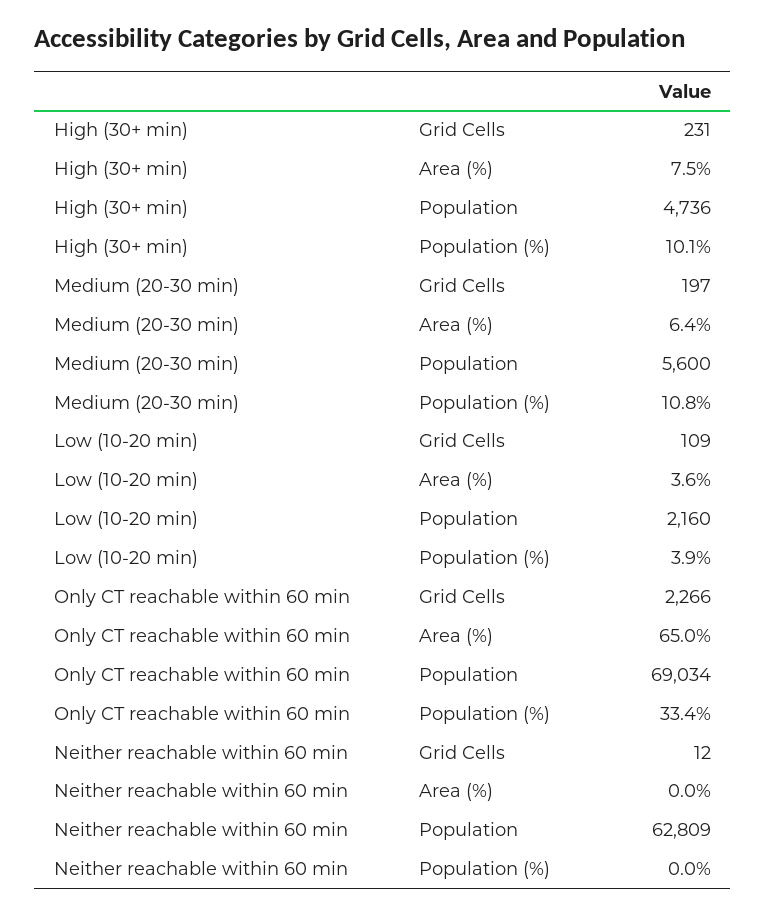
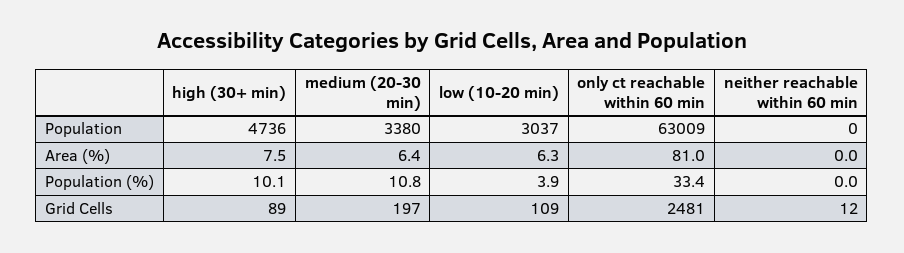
High (30+ min), Grid Cells: 231 -> 89
Medium (20-30 min), Population: 5600 -> 3380
Low (10-20 min), Area (%): 3.6 -> 6.3
Low (10-20 min), Population: 2160 -> 3037
Only CT reachable within 60 min, Grid Cells: 2266 -> 2481
Only CT reachable within 60 min, Area (%): 65 -> 81
Only CT reachable within 60 min, Population: 69034 -> 63009
Neither reachable within 60 min, Population: 62809 -> 0

